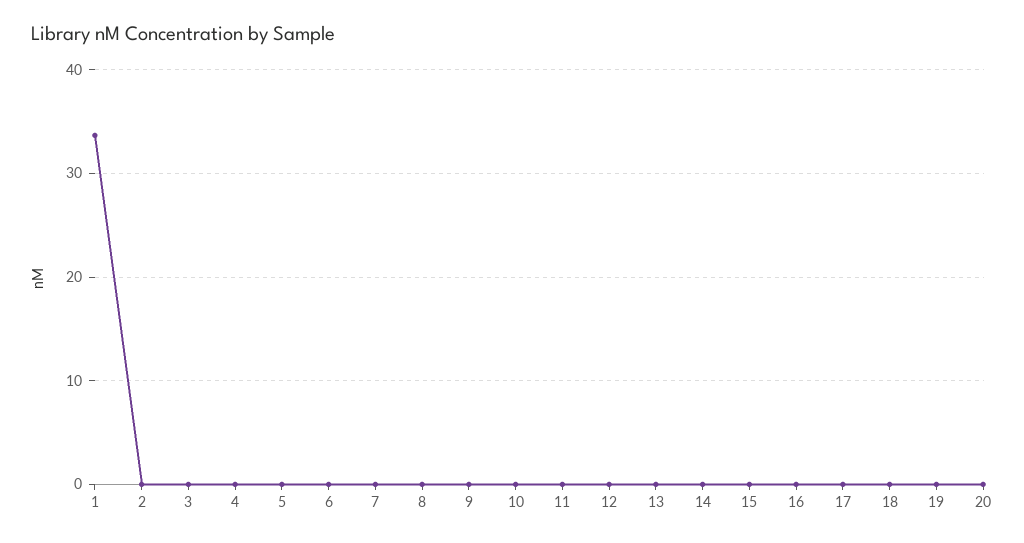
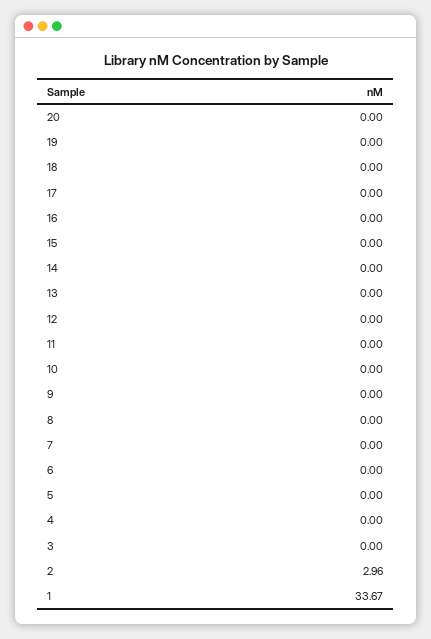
2: 0 -> 2.96

